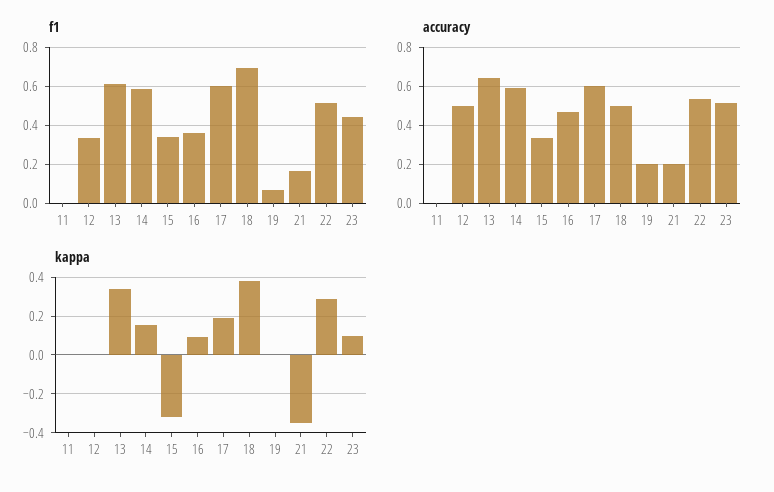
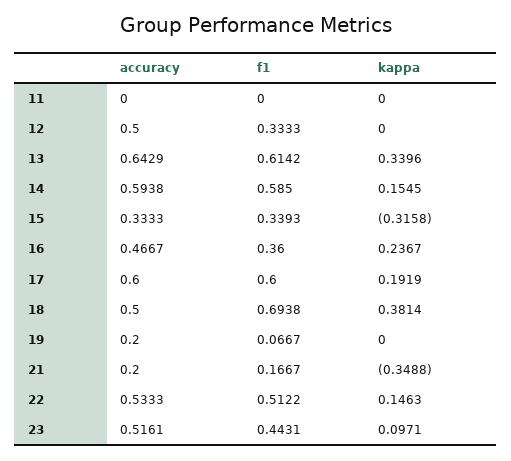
kappa, 16: 0.1 -> 0.2367
kappa, 22: 0.3 -> 0.1463

